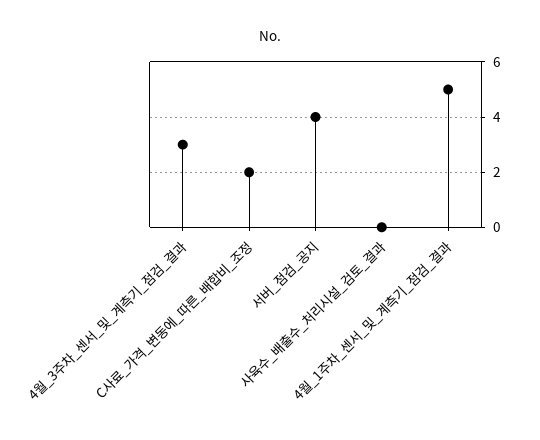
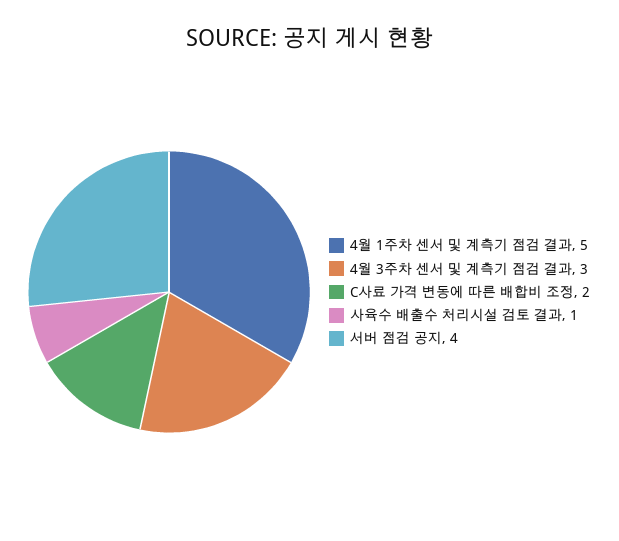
사육수_배출수_처리시설_검토_결과: 0 -> 1

